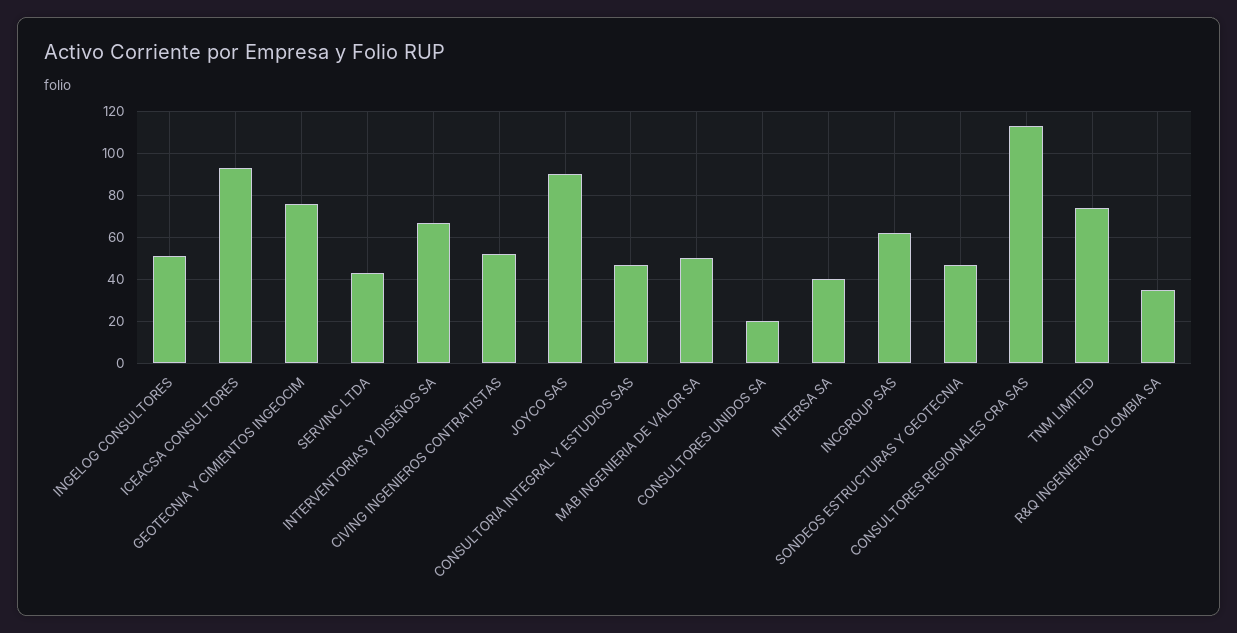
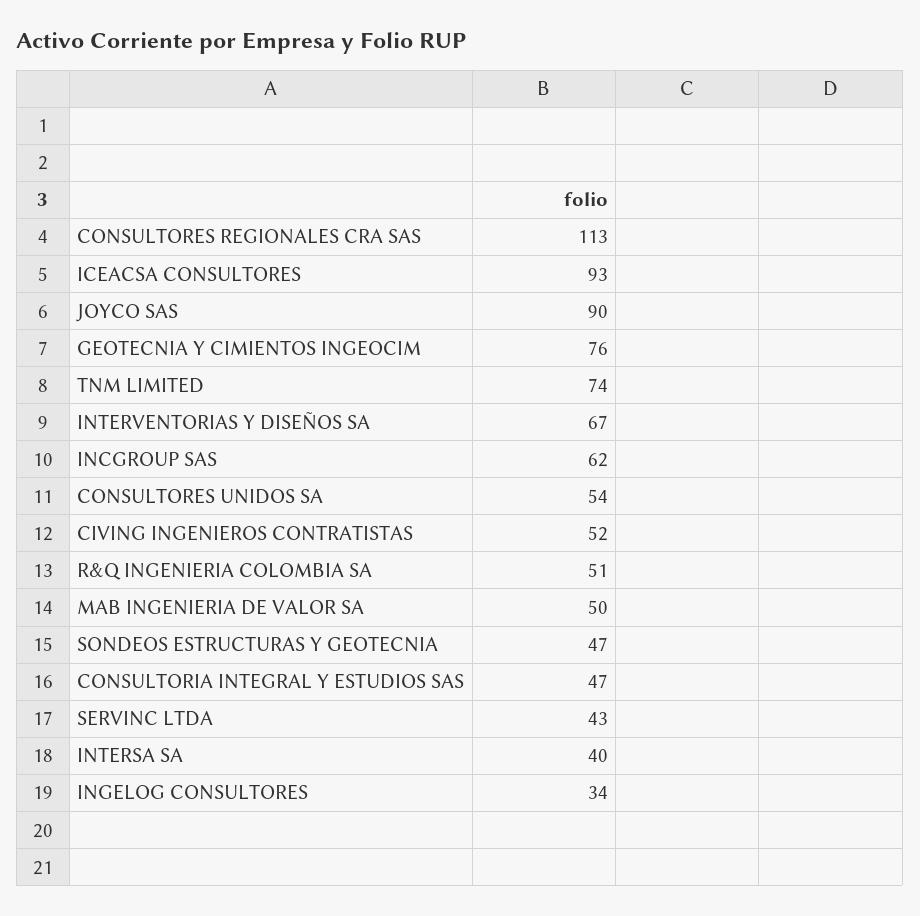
INGELOG CONSULTORES: 50 -> 34
CONSULTORES UNIDOS SA: 20 -> 54
R&Q INGENIERIA COLOMBIA SA: 35 -> 51

